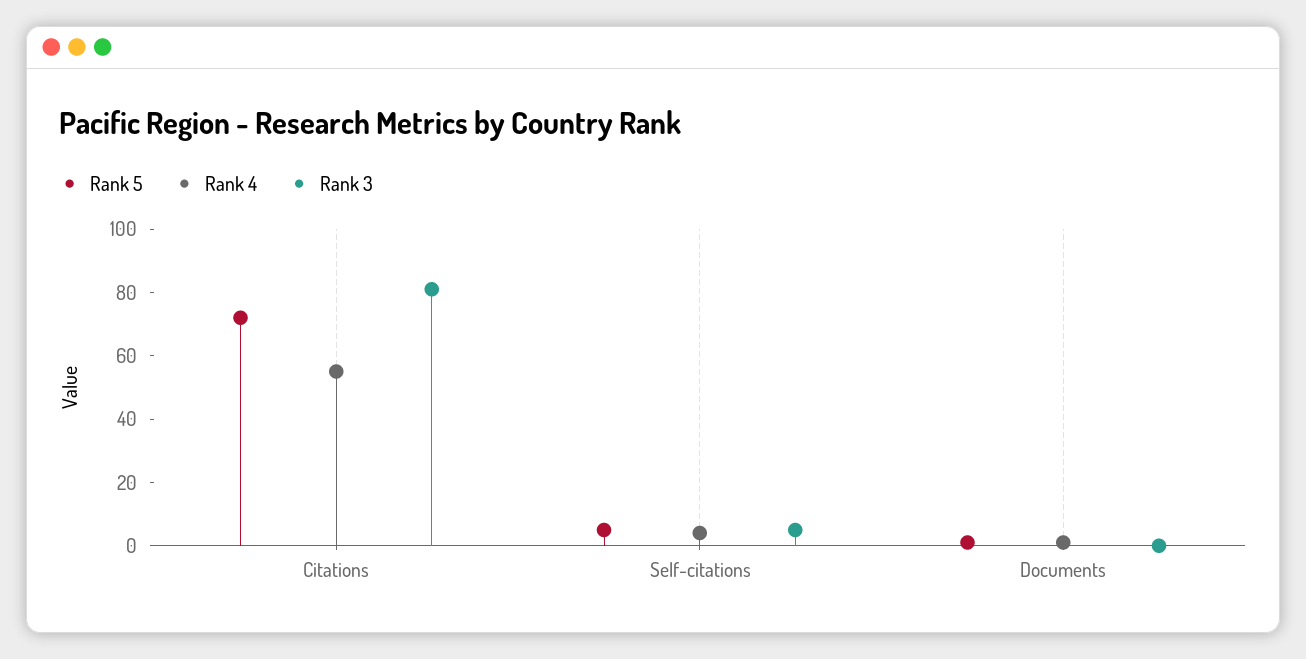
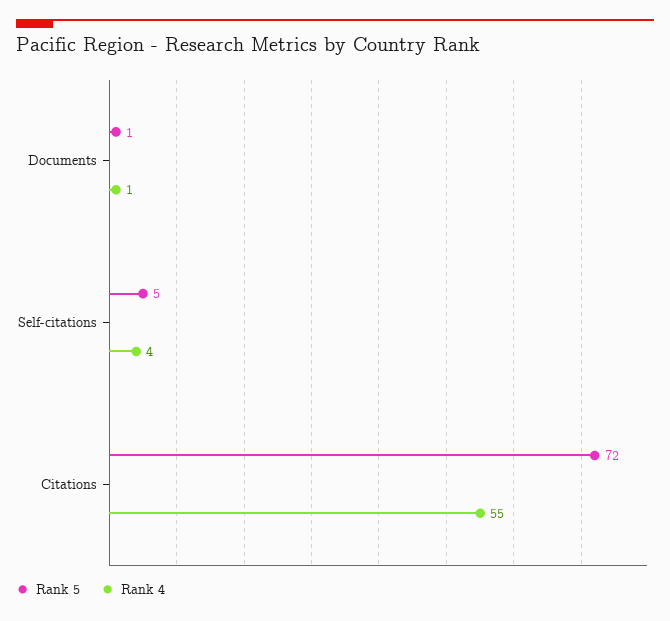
Rank 3, Citations: 80 -> none
Rank 3, Self-citations: 5 -> none
Rank 3, Documents: 0 -> none

